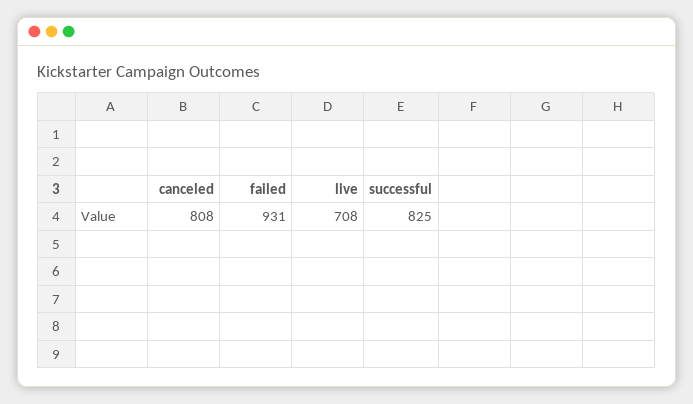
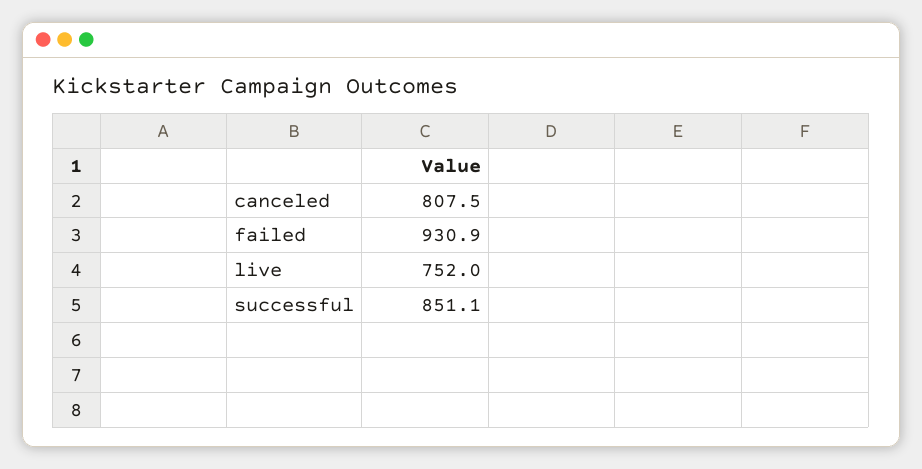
live: 708 -> 752
successful: 825 -> 851.1

